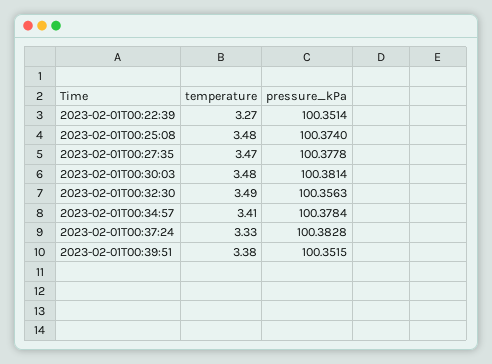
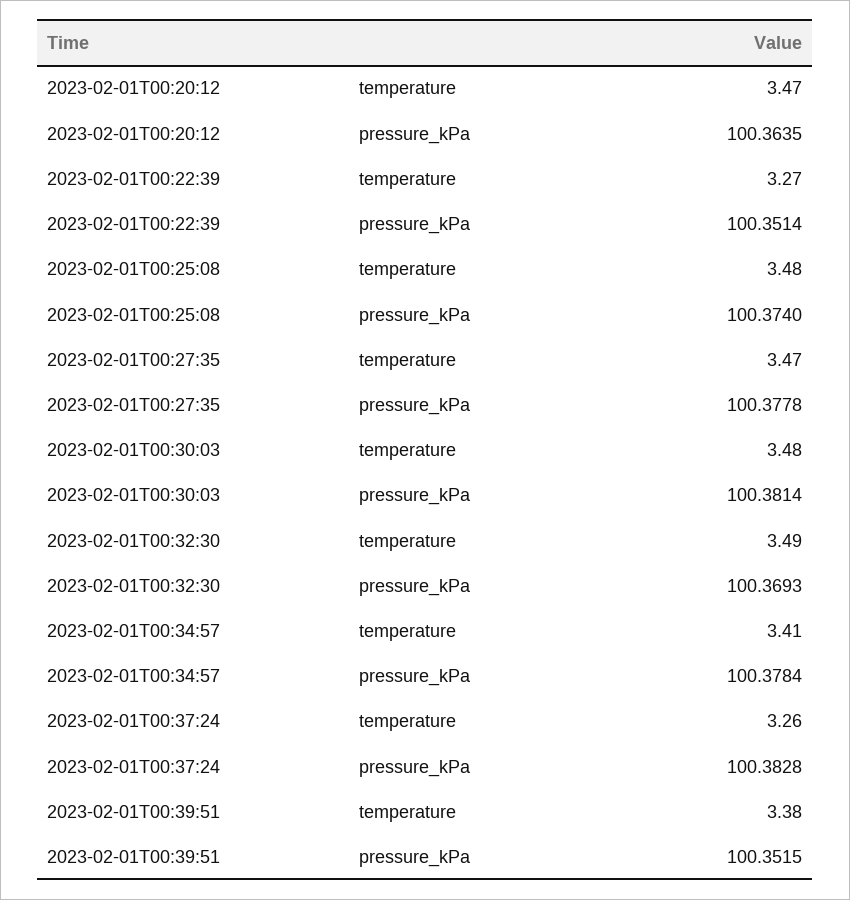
pressure_kPa, 2023-02-01T00:32:30: 100.3563 -> 100.3693
temperature, 2023-02-01T00:37:24: 3.33 -> 3.26
temperature, 2023-02-01T00:20:12: none -> 3.47
pressure_kPa, 2023-02-01T00:20:12: none -> 100.3635

